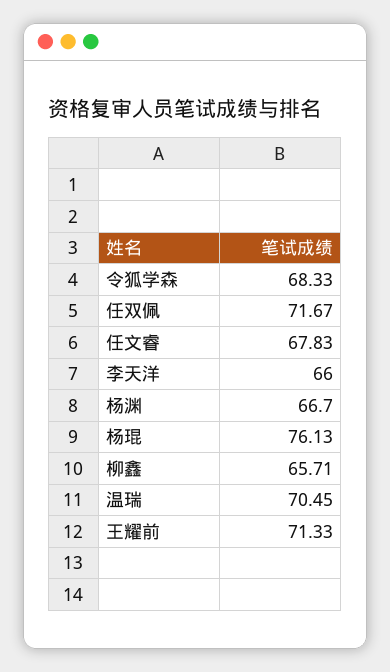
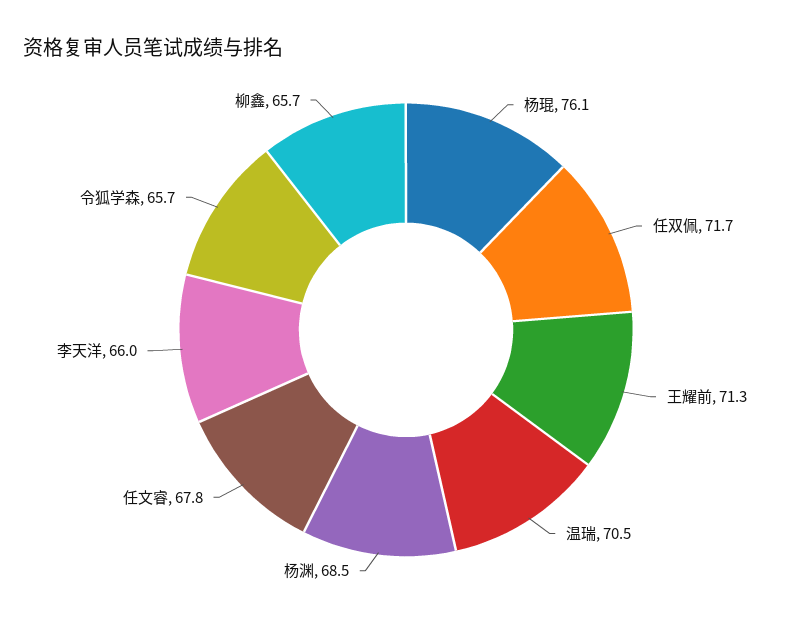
令狐学森: 68.33 -> 65.7
杨渊: 66.7 -> 68.5

